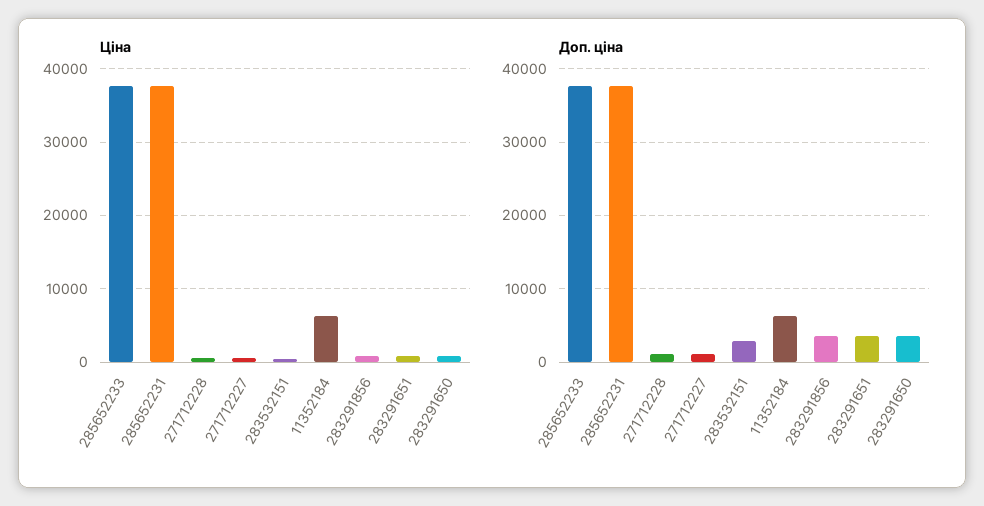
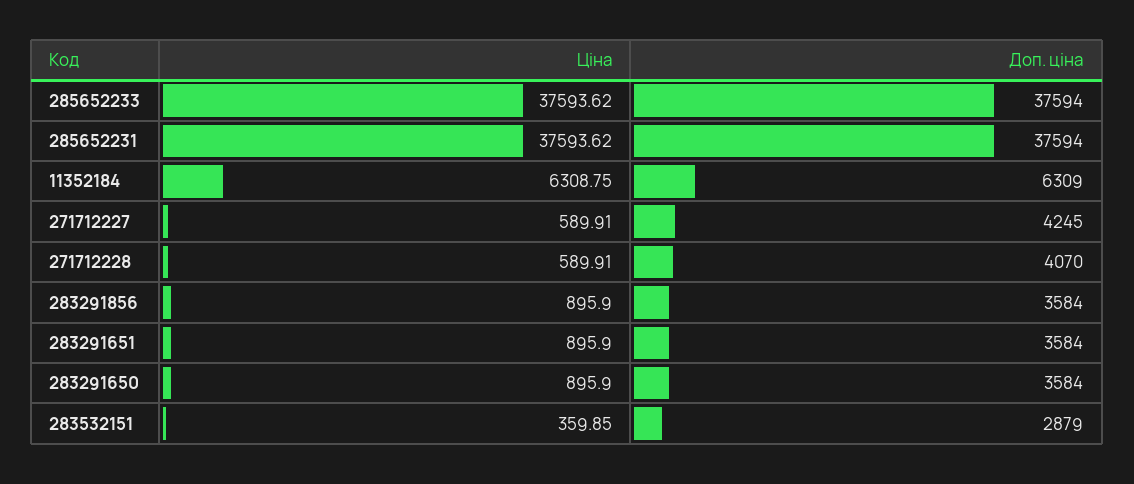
Доп. ціна, 271712228: 1000 -> 4070
Доп. ціна, 271712227: 1000 -> 4245

